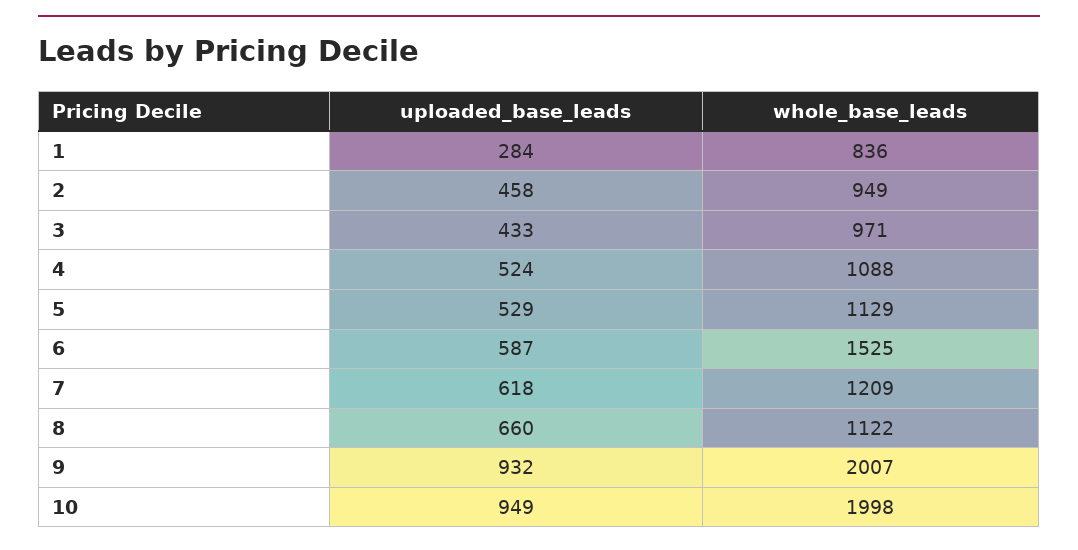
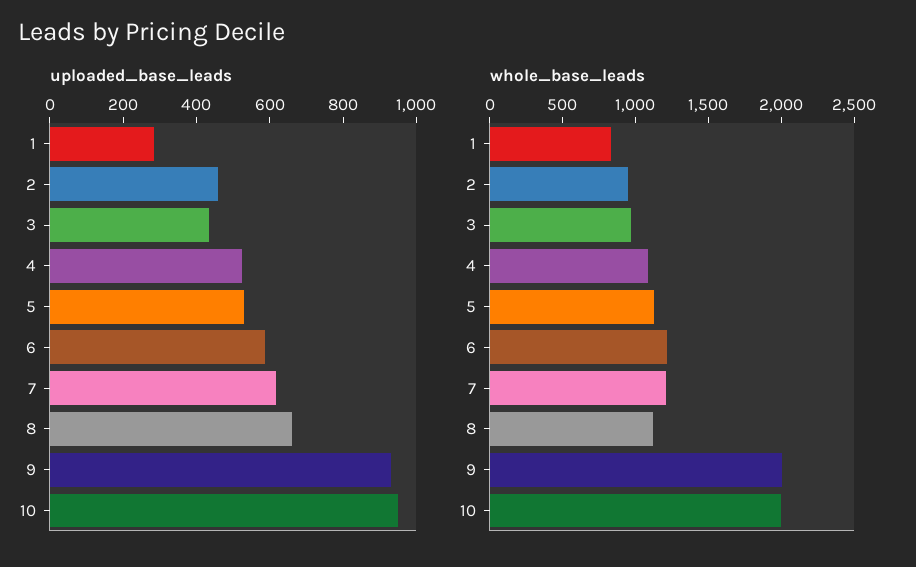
whole_base_leads, 6: 1525 -> 1200

